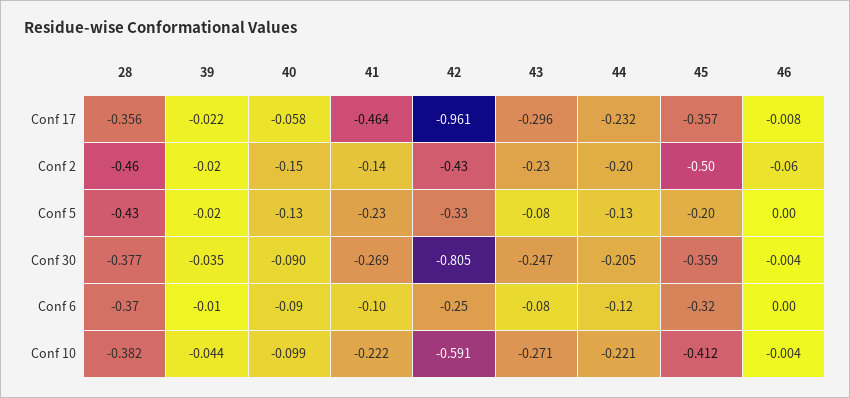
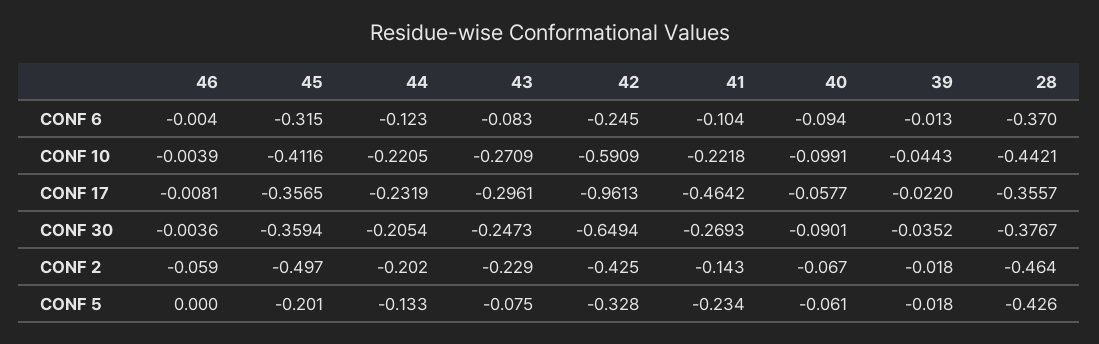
40, Conf 2: -0.15 -> -0.067
40, Conf 5: -0.13 -> -0.061
42, Conf 30: -0.805 -> -0.6494
28, Conf 10: -0.382 -> -0.4421

